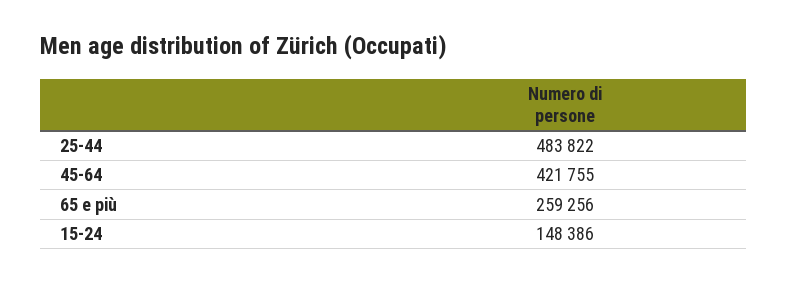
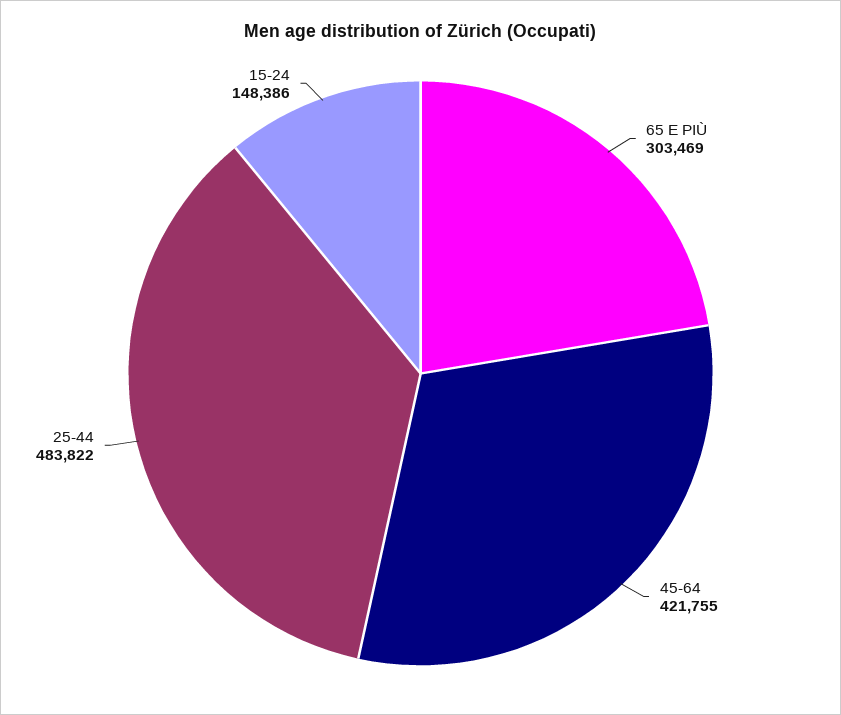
65 e più: 259256 -> 303469

